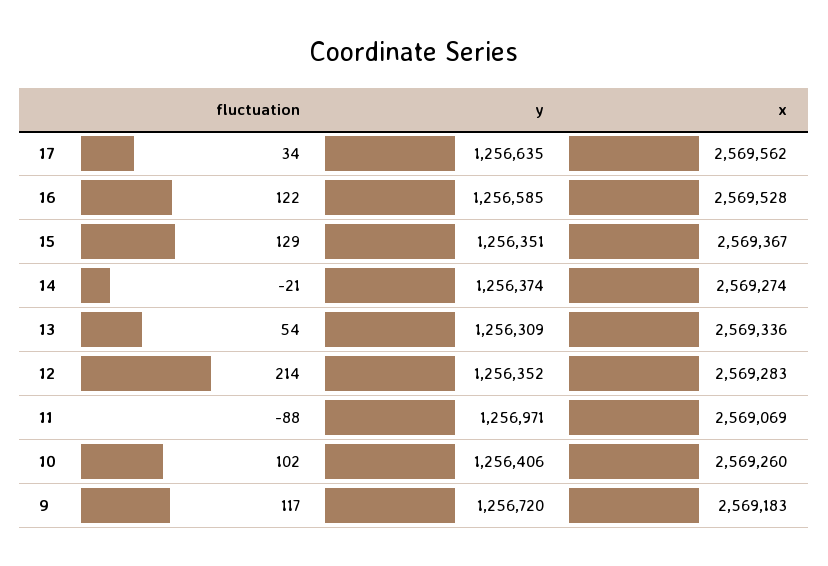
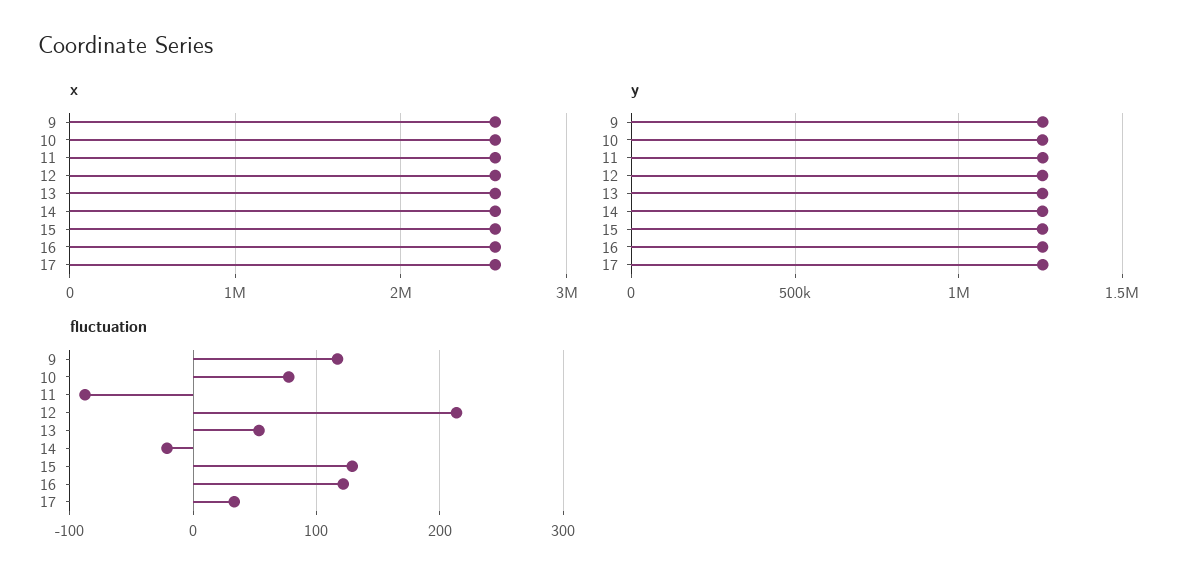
fluctuation, 10: 102 -> 80

